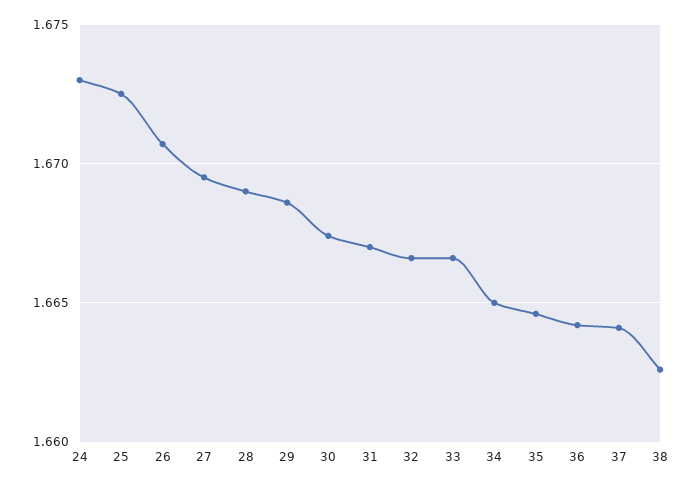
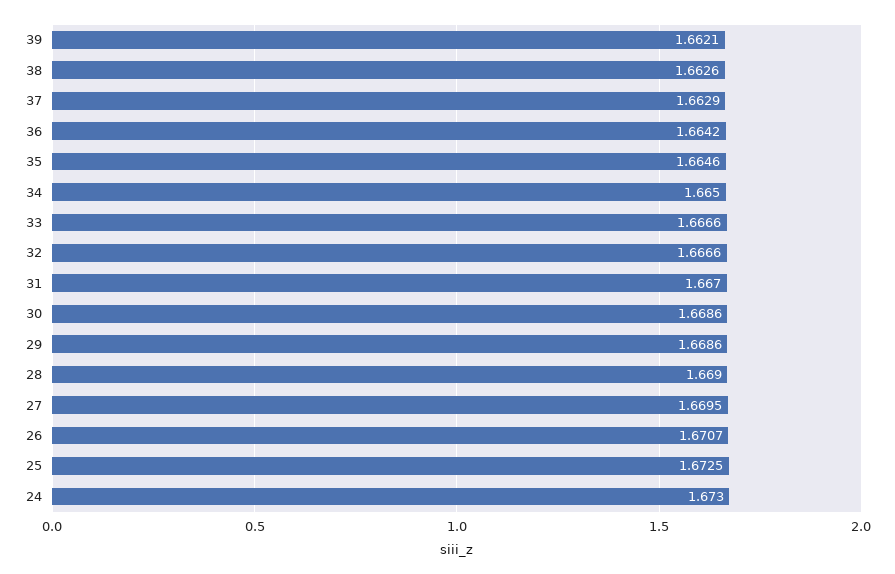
30: 1.6675 -> 1.6686
37: 1.664 -> 1.6629
39: none -> 1.6621

